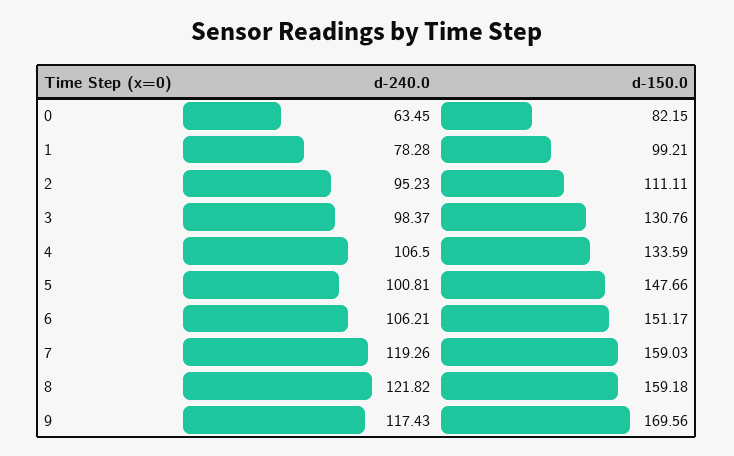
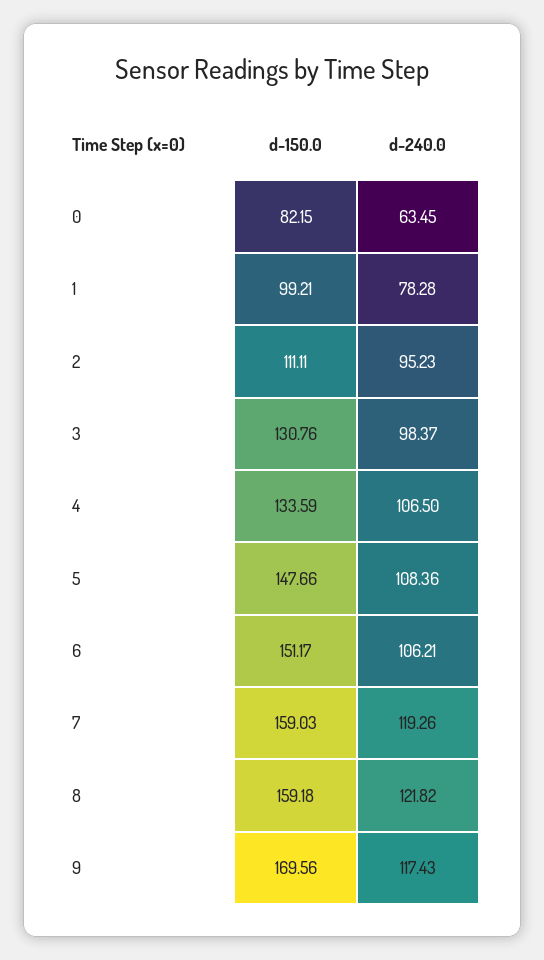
d-240.0, 5: 100.81 -> 108.36

